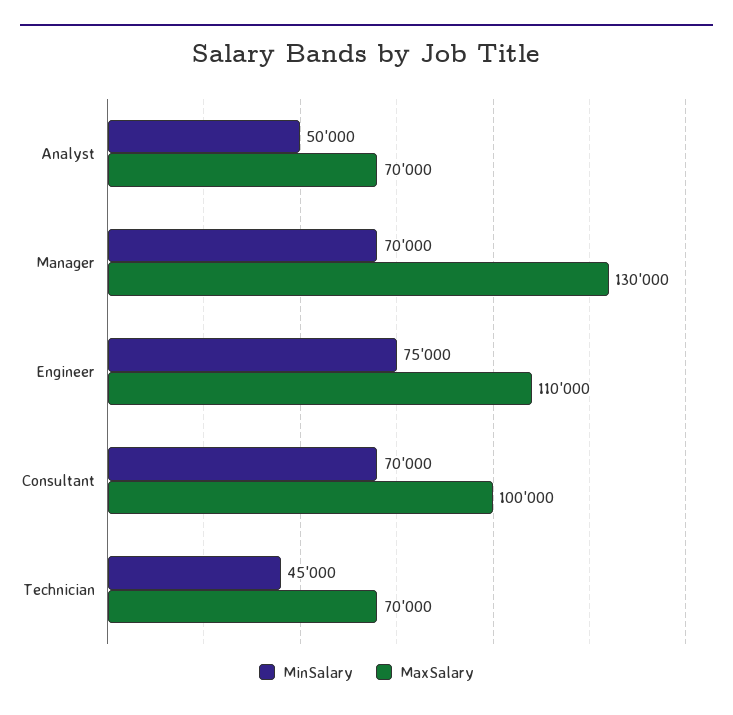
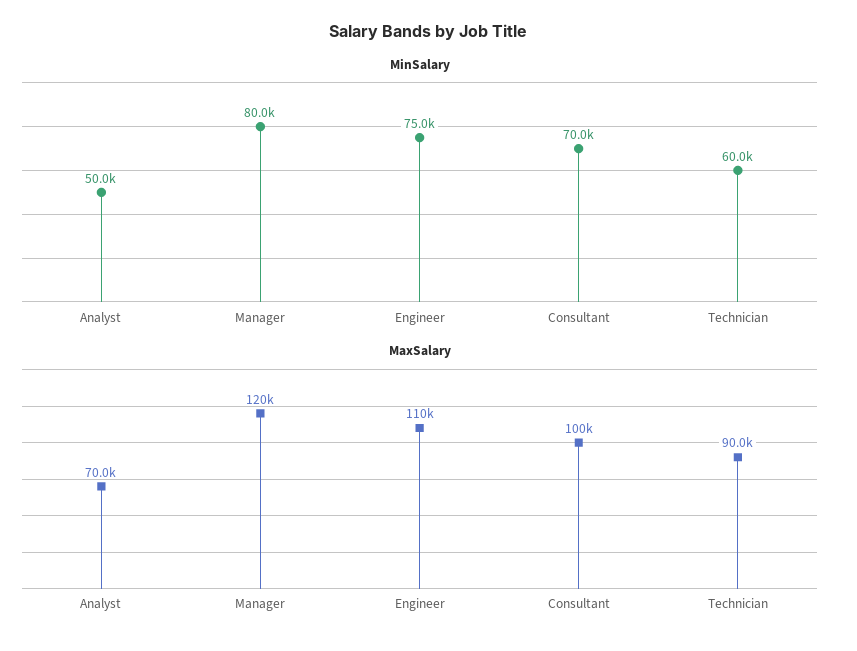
MinSalary, Manager: 70000 -> 80000
MaxSalary, Manager: 130000 -> 120000
MinSalary, Technician: 45000 -> 60000
MaxSalary, Technician: 70000 -> 90000

